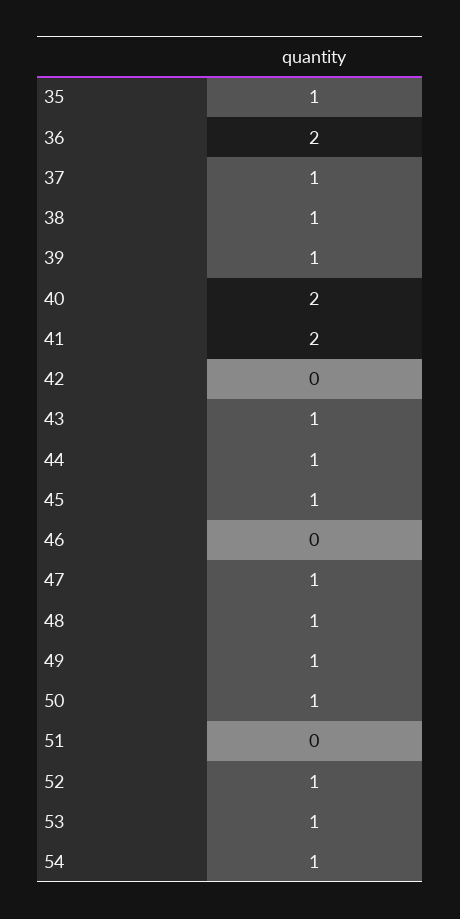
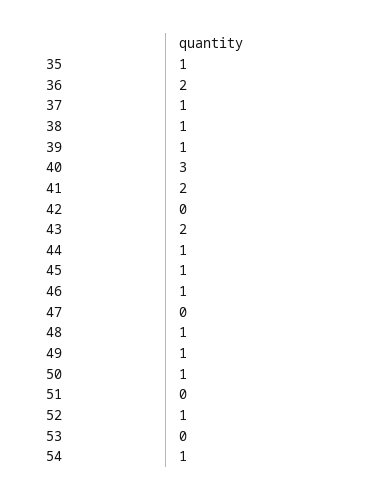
40: 2 -> 3
43: 1 -> 2
46: 0 -> 1
47: 1 -> 0
53: 1 -> 0

